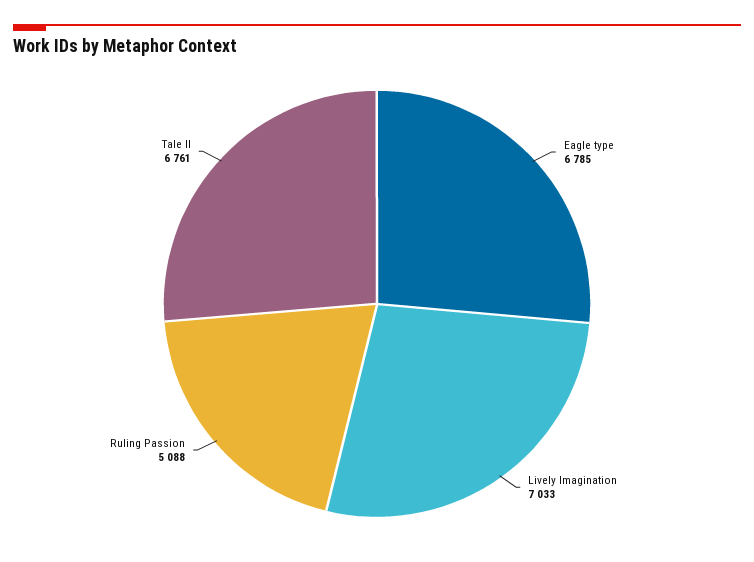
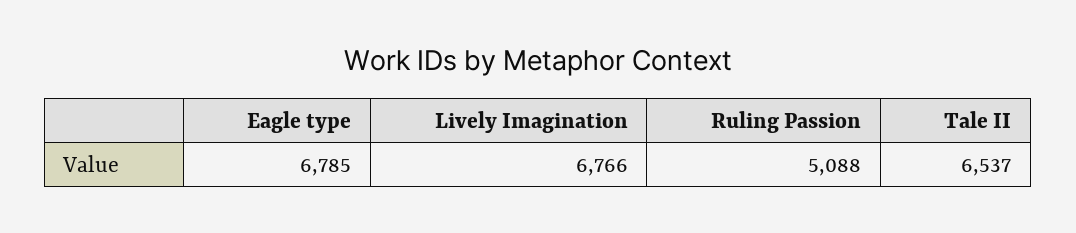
Lively Imagination: 7033 -> 6766
Tale II: 6761 -> 6537

